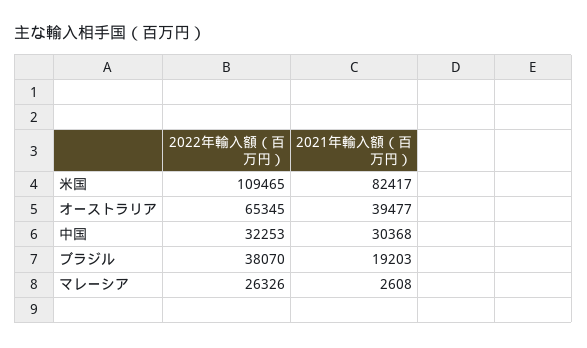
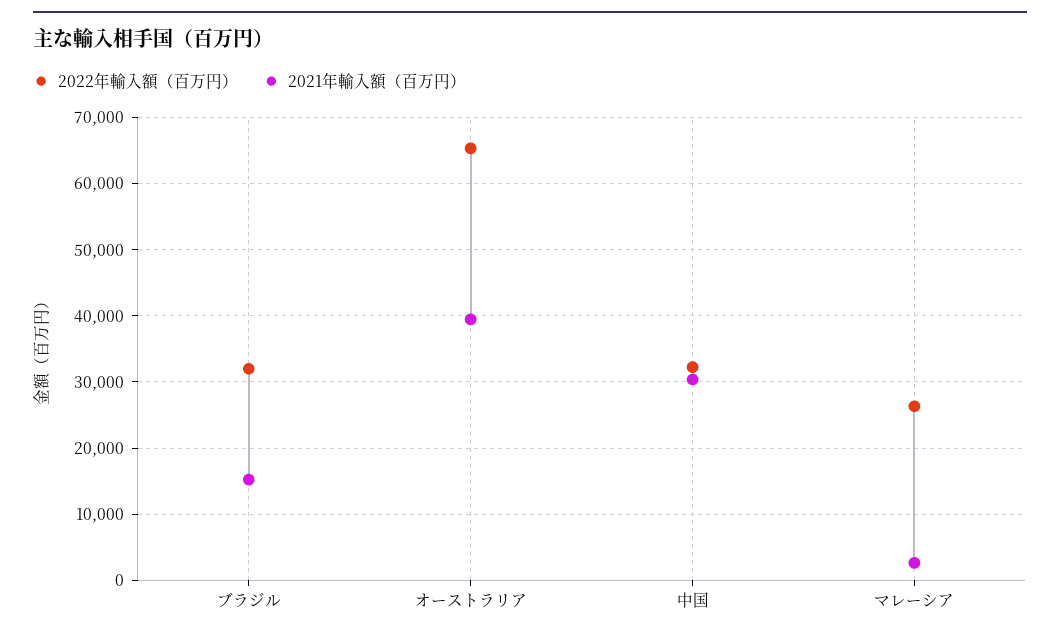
2022年輸入額（百万円）, 米国: 109465 -> none
2021年輸入額（百万円）, 米国: 82417 -> none
2022年輸入額（百万円）, ブラジル: 38070 -> 32000
2021年輸入額（百万円）, ブラジル: 19203 -> 15000

